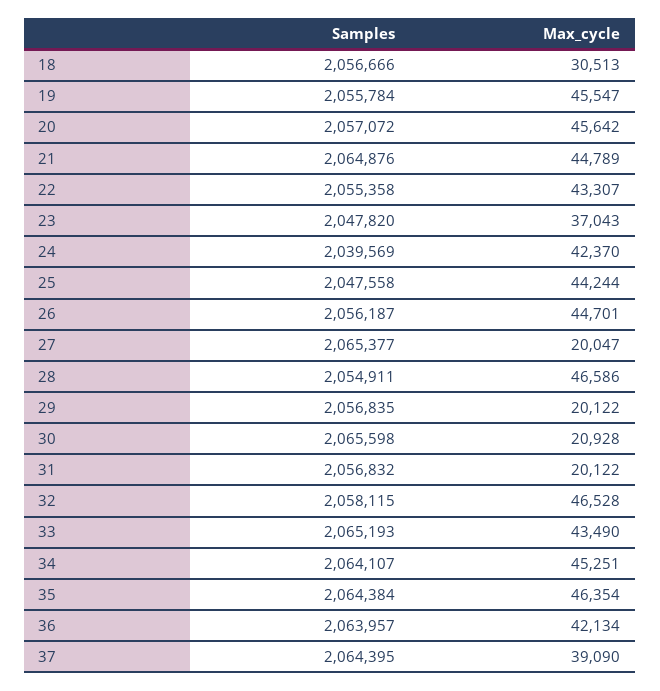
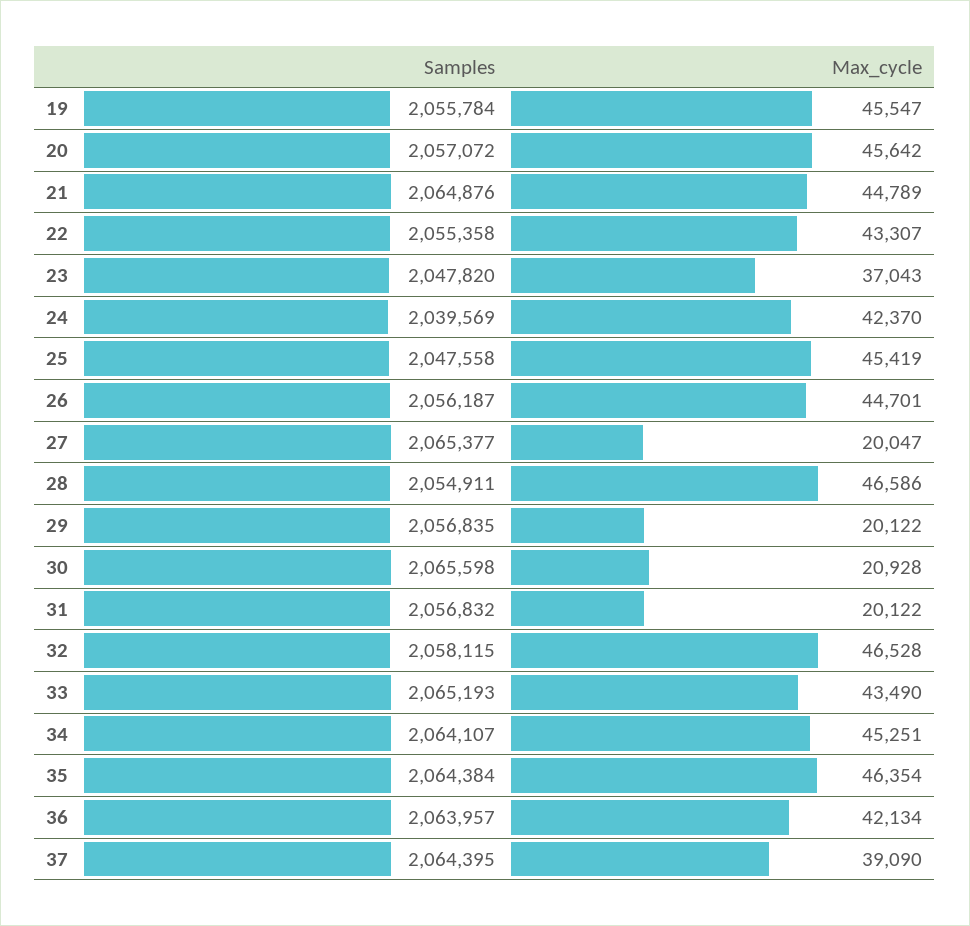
Samples, 18: 2056666 -> none
Max_cycle, 18: 30513 -> none
Max_cycle, 25: 44244 -> 45419

